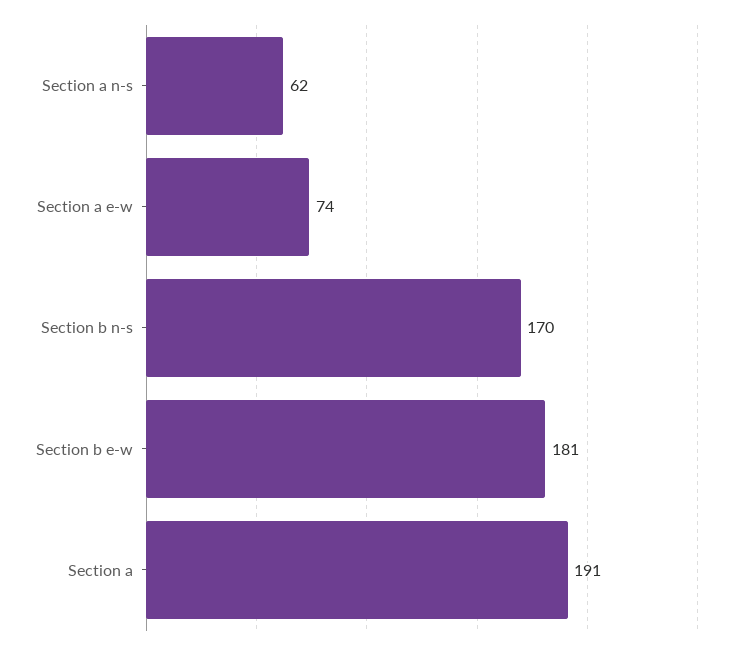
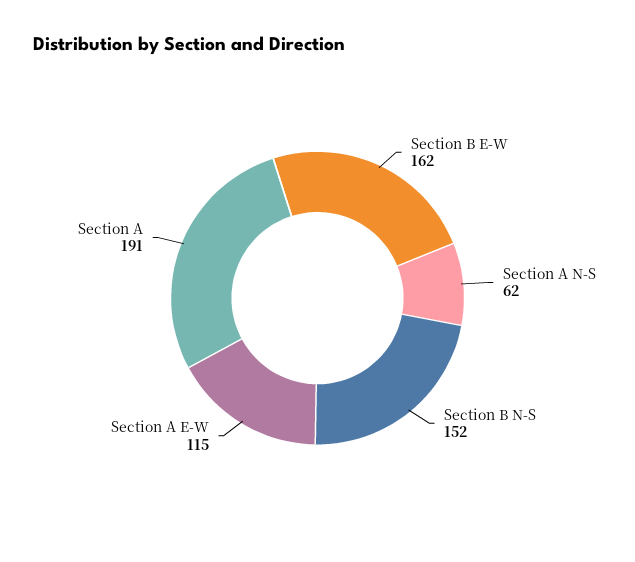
Section a e-w: 74 -> 115
Section b n-s: 170 -> 152
Section b e-w: 181 -> 162

